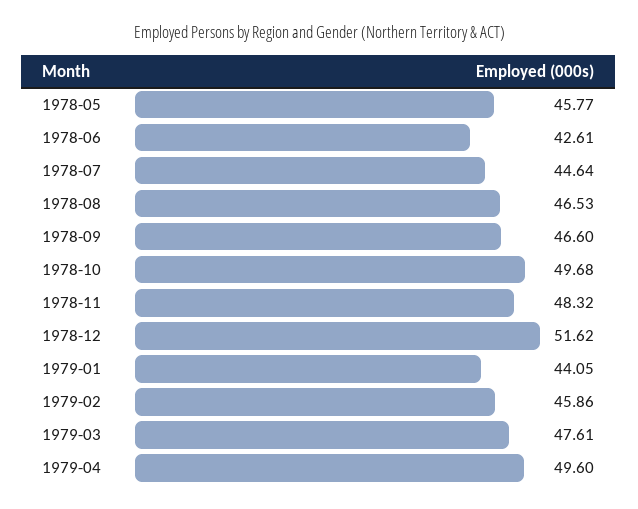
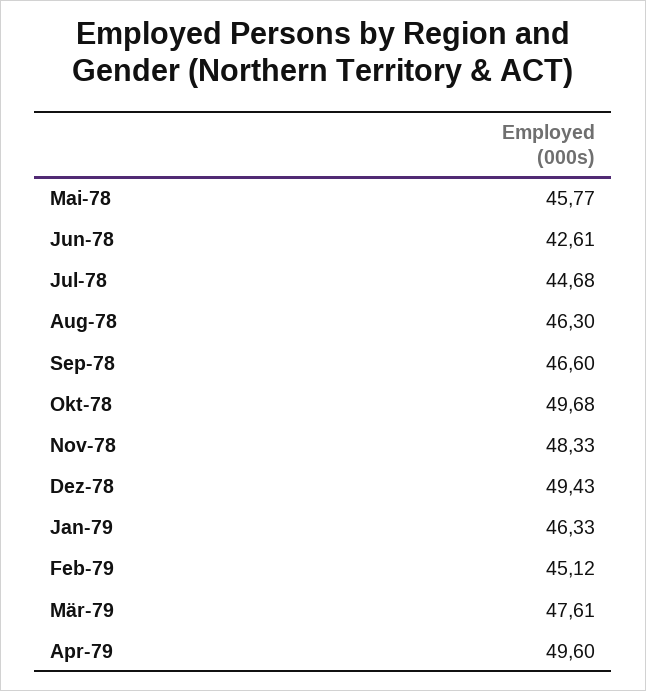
1978-07: 44.64 -> 44.68
1978-08: 46.53 -> 46.3
1978-11: 48.32 -> 48.33
1978-12: 51.62 -> 49.43
1979-01: 44.05 -> 46.33
1979-02: 45.86 -> 45.12

